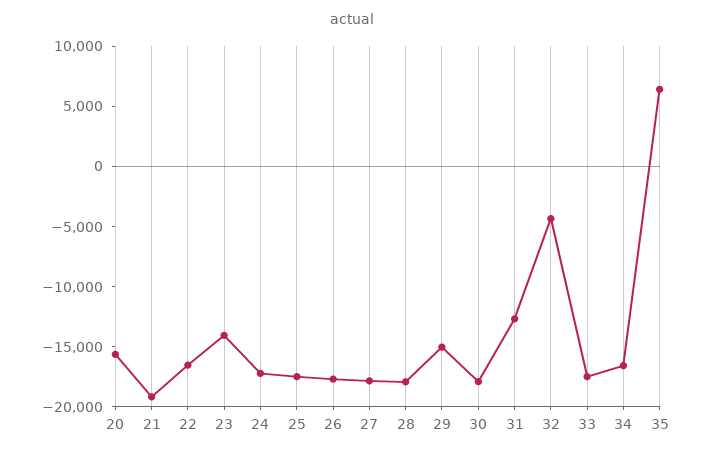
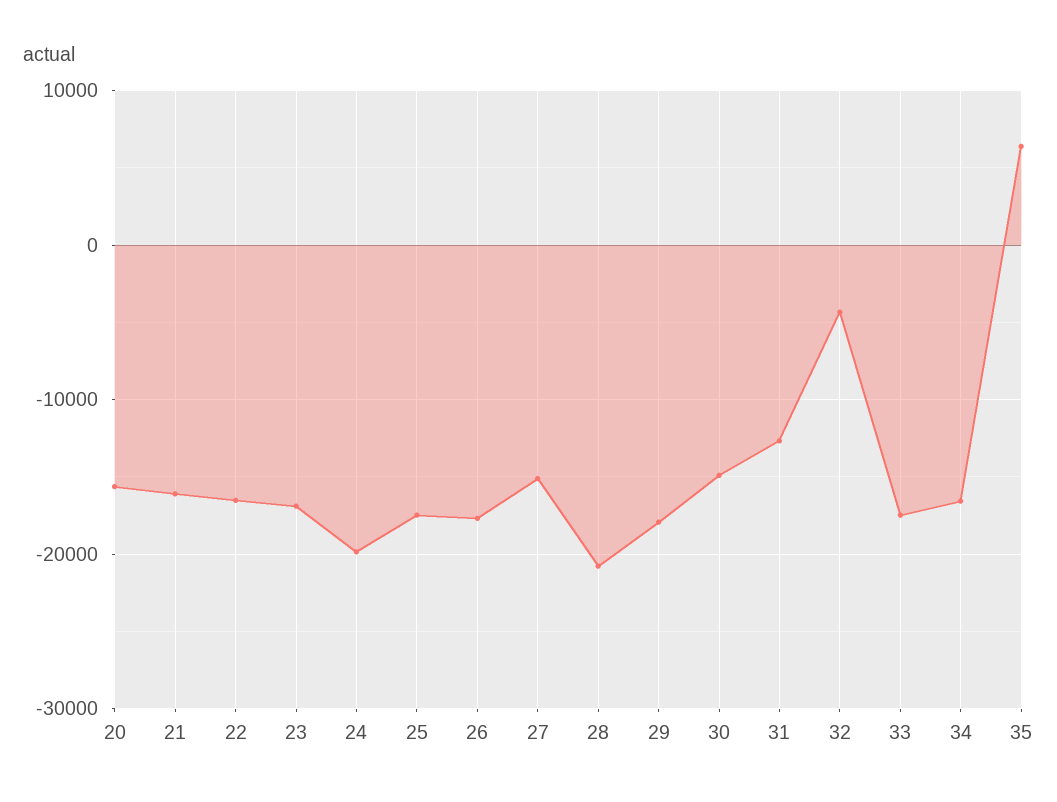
21: -19000 -> -16000
23: -14000 -> -17000
24: -17000 -> -20000
27: -18000 -> -15000
28: -18000 -> -21000
29: -15000 -> -18000
30: -18000 -> -15000

